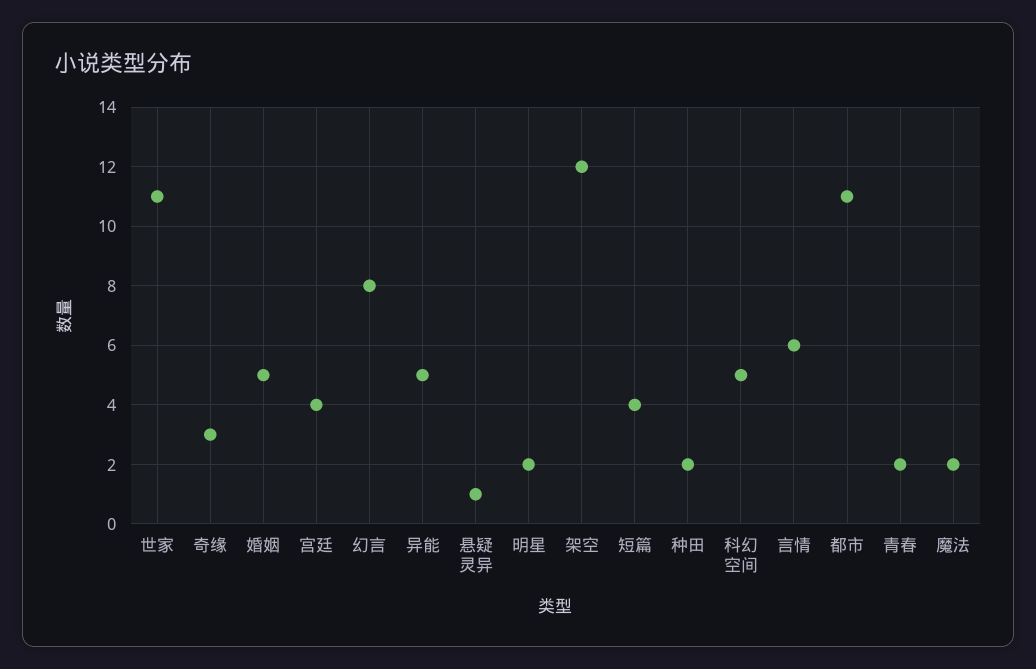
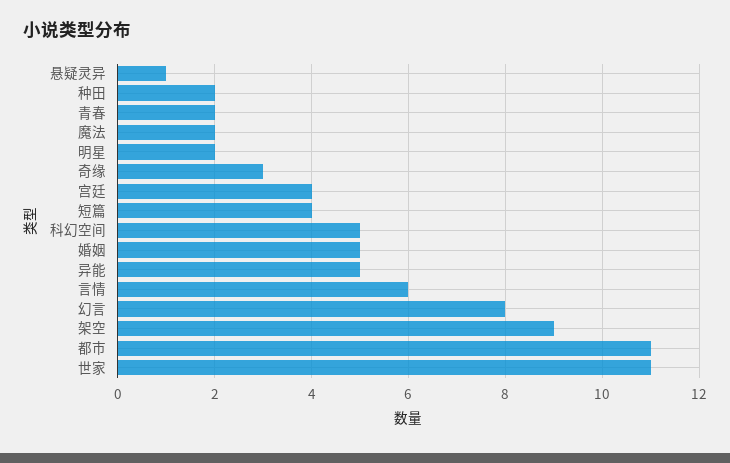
架空: 12 -> 9

